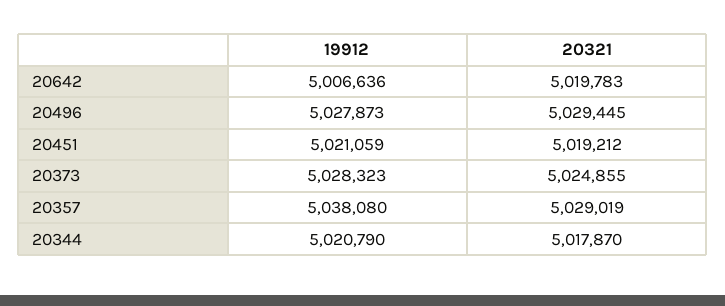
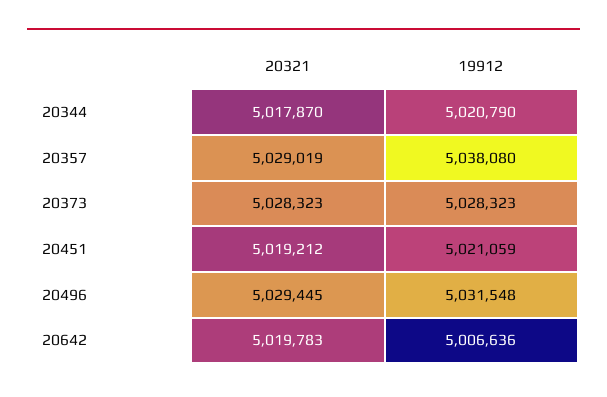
19912, 20496: 5027873 -> 5031548
20321, 20373: 5024855 -> 5028323

